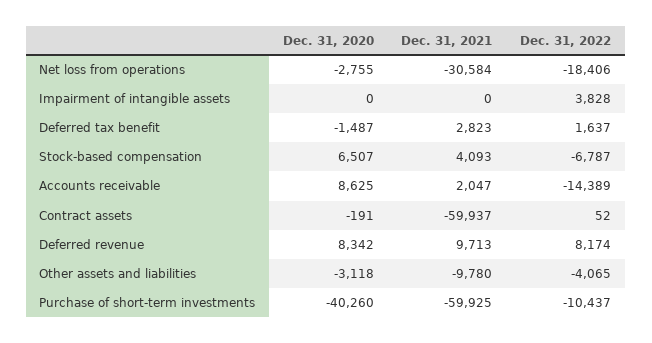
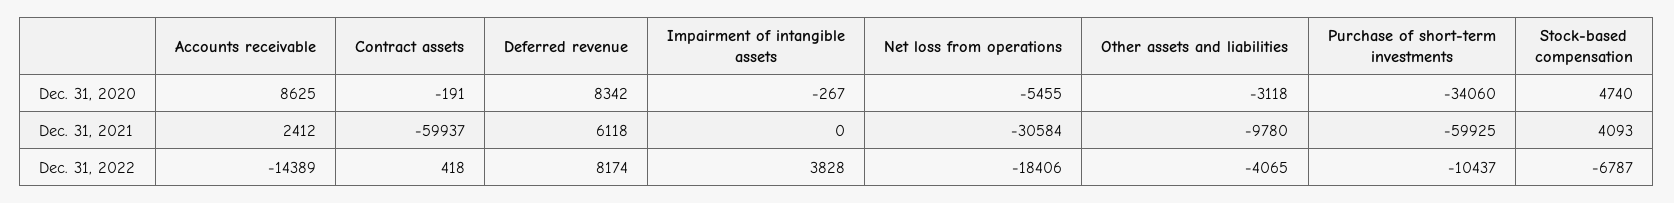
Dec. 31, 2020, Net loss from operations: -2755 -> -5455
Dec. 31, 2020, Impairment of intangible assets: 0 -> -267
Dec. 31, 2020, Deferred tax benefit: -1487 -> none
Dec. 31, 2021, Deferred tax benefit: 2823 -> none
Dec. 31, 2022, Deferred tax benefit: 1637 -> none
Dec. 31, 2020, Stock-based compensation: 6507 -> 4740
Dec. 31, 2021, Accounts receivable: 2047 -> 2412
Dec. 31, 2022, Contract assets: 52 -> 418
Dec. 31, 2021, Deferred revenue: 9713 -> 6118
Dec. 31, 2020, Purchase of short-term investments: -40260 -> -34060

